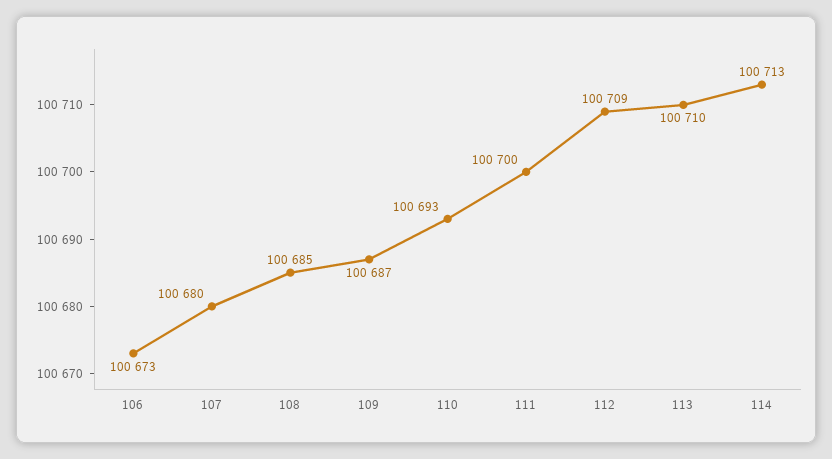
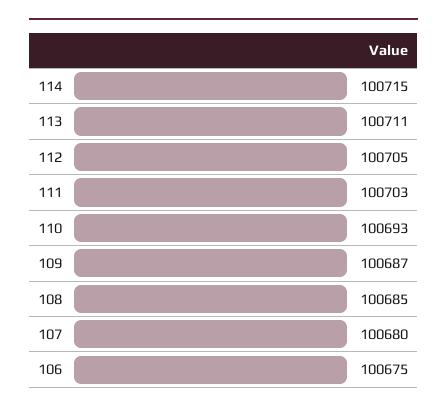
106: 100673 -> 100675
111: 100700 -> 100703
112: 100709 -> 100705
113: 100710 -> 100711
114: 100713 -> 100715

